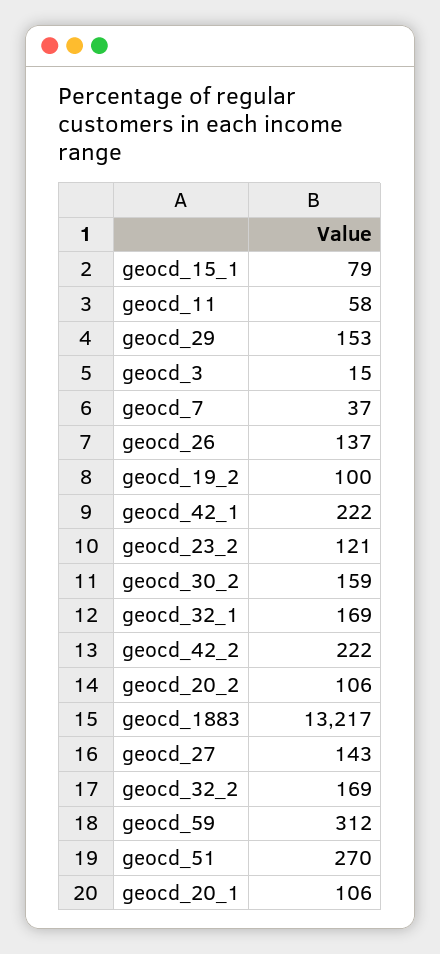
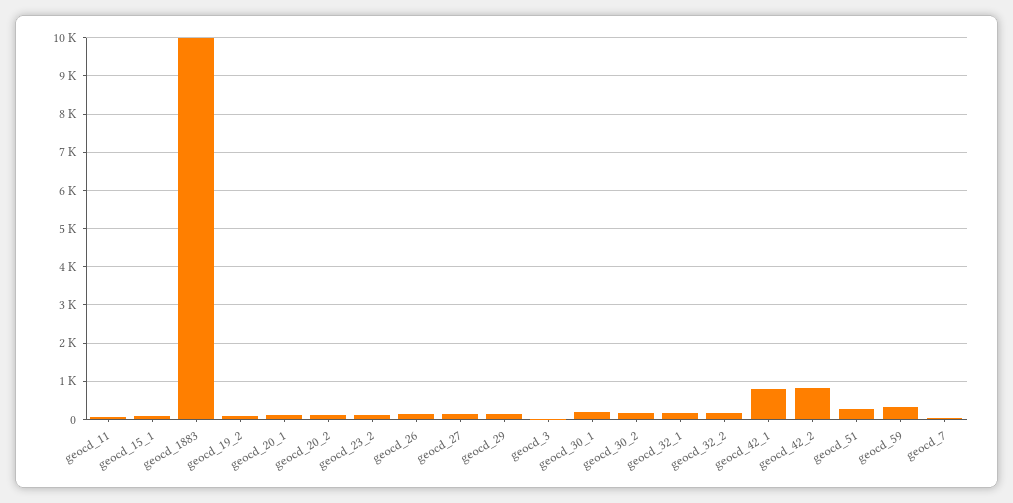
geocd_42_1: 222 -> 800
geocd_42_2: 222 -> 800
geocd_1883: 13217 -> 10000
geocd_30_1: none -> 200

